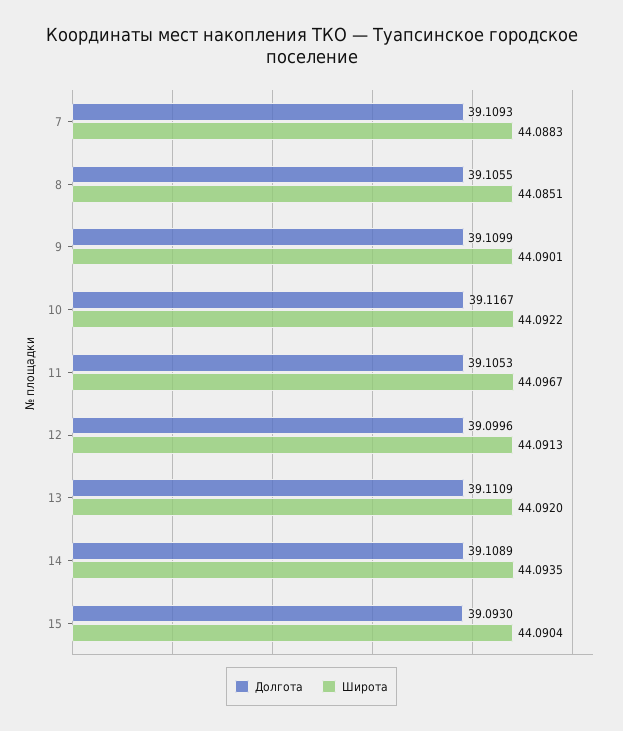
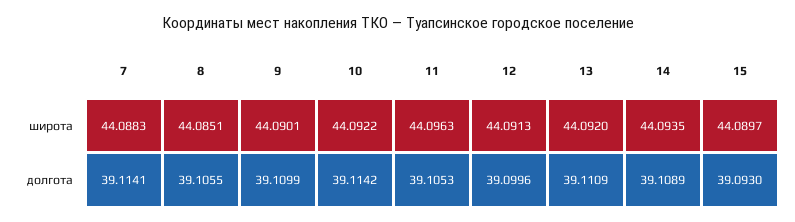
Долгота, 7: 39.1093 -> 39.1141
Долгота, 10: 39.1167 -> 39.1142
Широта, 11: 44.0967 -> 44.0963
Широта, 15: 44.0904 -> 44.0897

